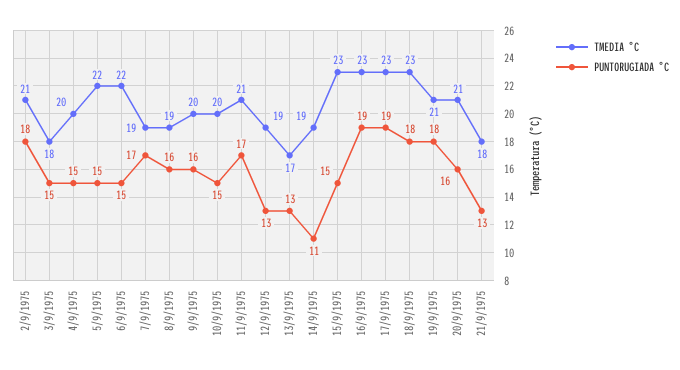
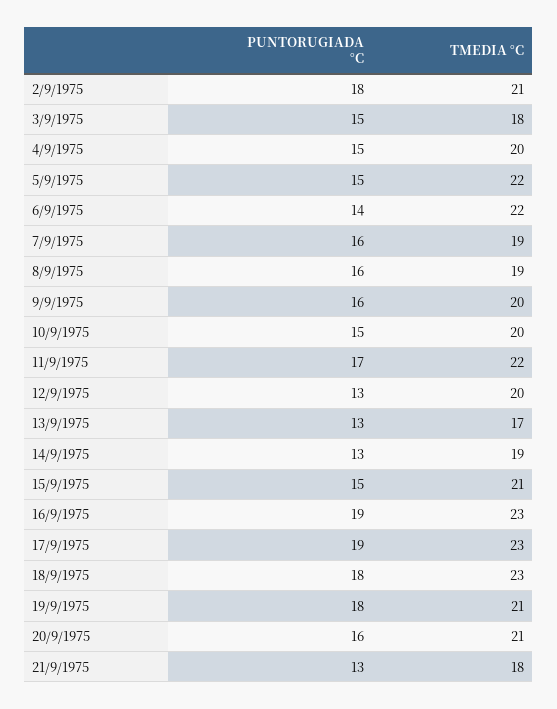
PUNTORUGIADA °C, 6/9/1975: 15 -> 14
PUNTORUGIADA °C, 7/9/1975: 17 -> 16
TMEDIA °C, 11/9/1975: 21 -> 22
TMEDIA °C, 12/9/1975: 19 -> 20
PUNTORUGIADA °C, 14/9/1975: 11 -> 13
TMEDIA °C, 15/9/1975: 23 -> 21

